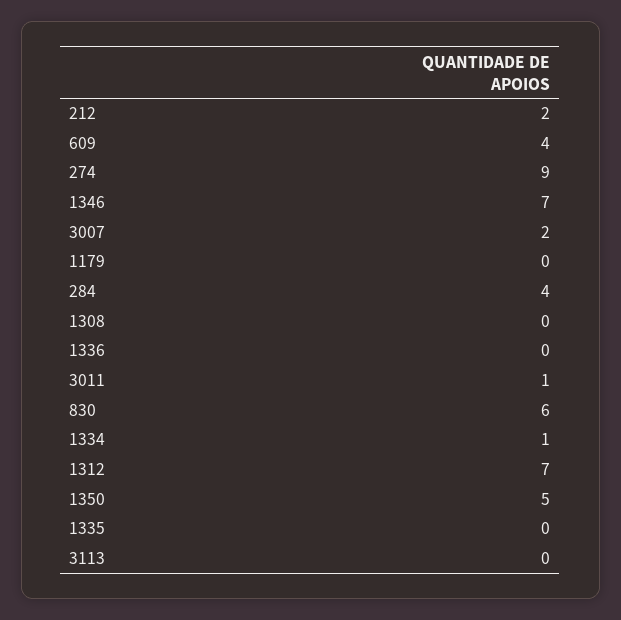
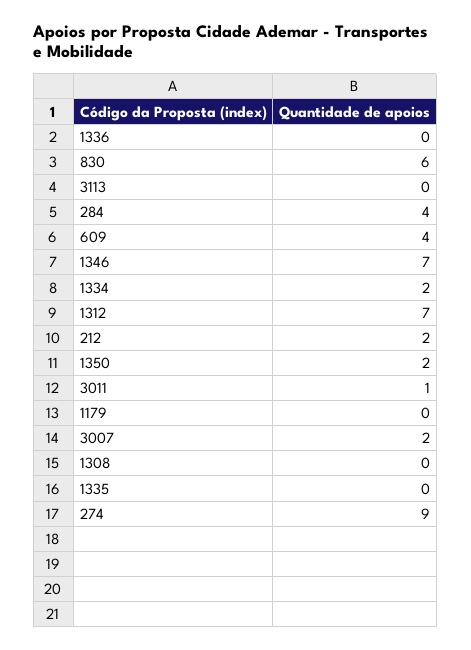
1334: 1 -> 2
1350: 5 -> 2

